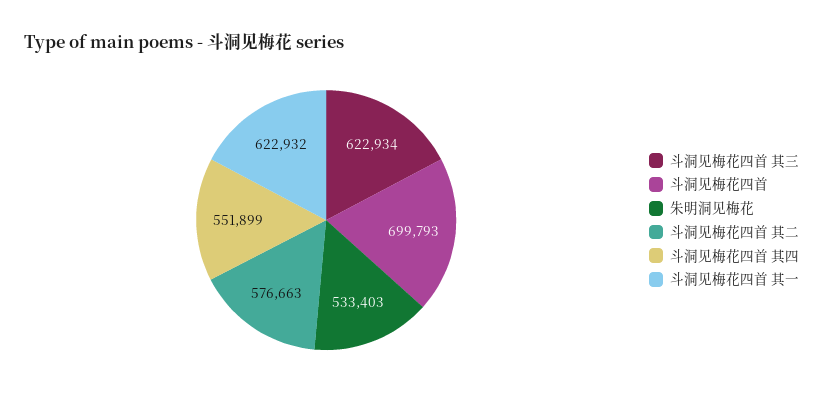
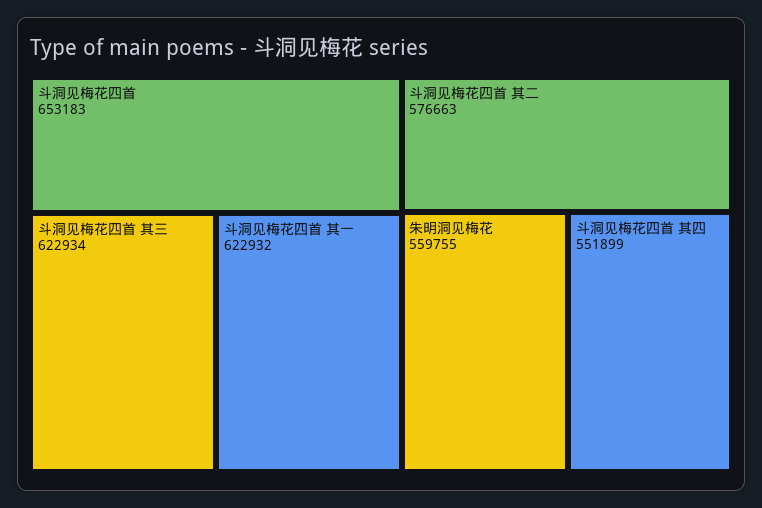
斗洞见梅花四首: 699793 -> 653183
朱明洞见梅花: 533403 -> 559755

